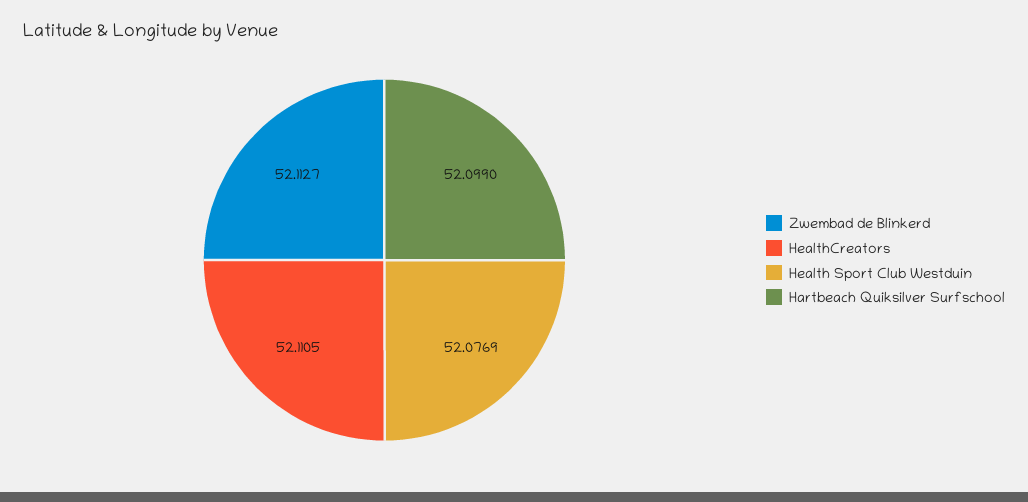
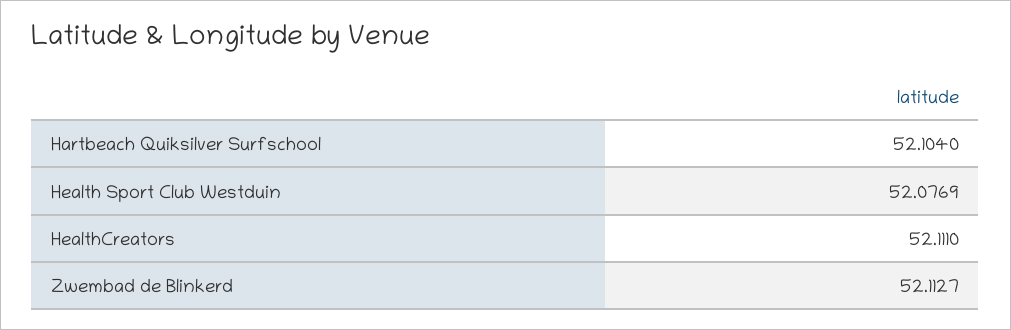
HealthCreators: 52.1105 -> 52.111
Hartbeach Quiksilver Surfschool: 52.099 -> 52.104

